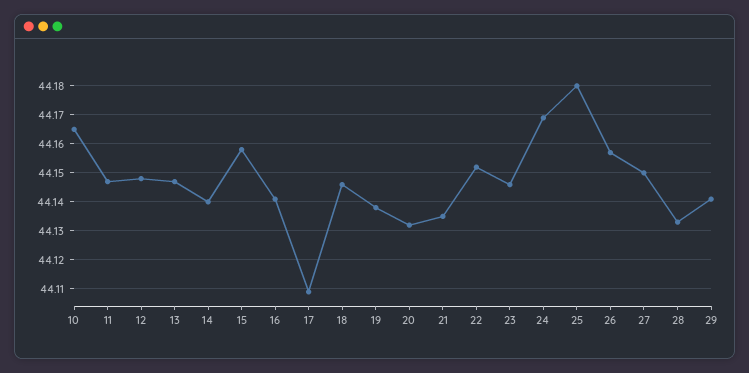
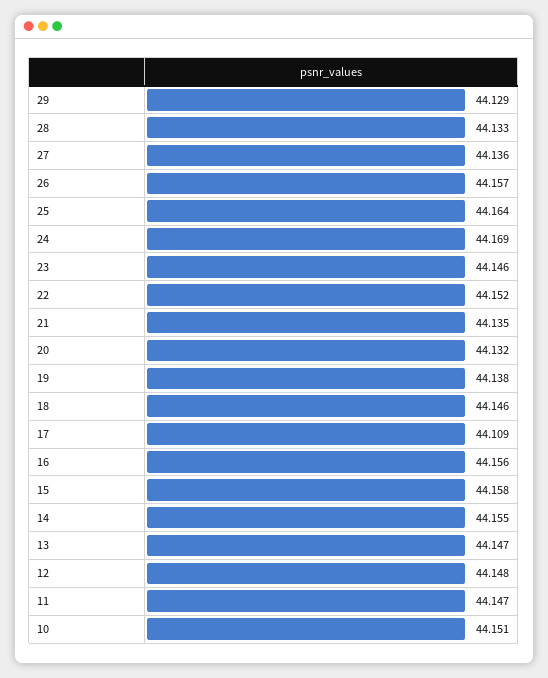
10: 44.165 -> 44.151
14: 44.14 -> 44.155
16: 44.14 -> 44.156
25: 44.18 -> 44.164
27: 44.15 -> 44.136
29: 44.14 -> 44.129

